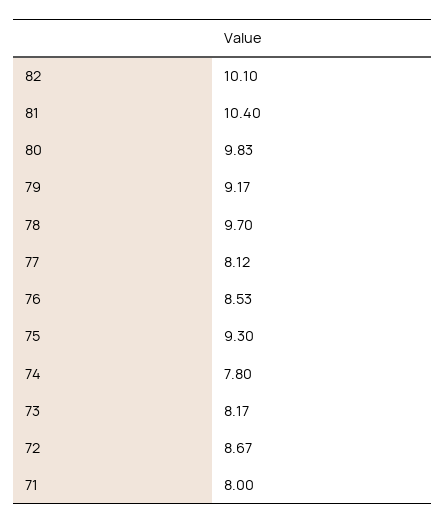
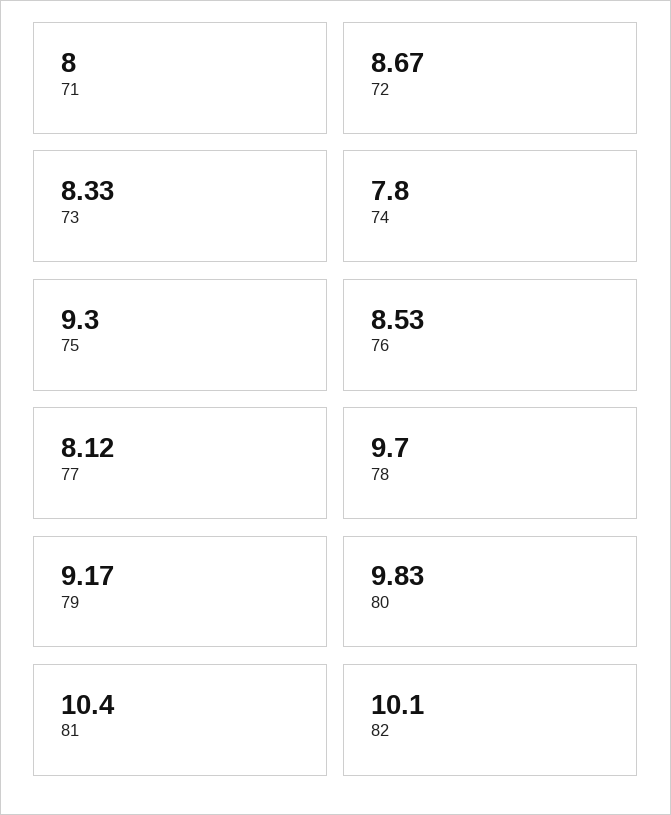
73: 8.17 -> 8.33

